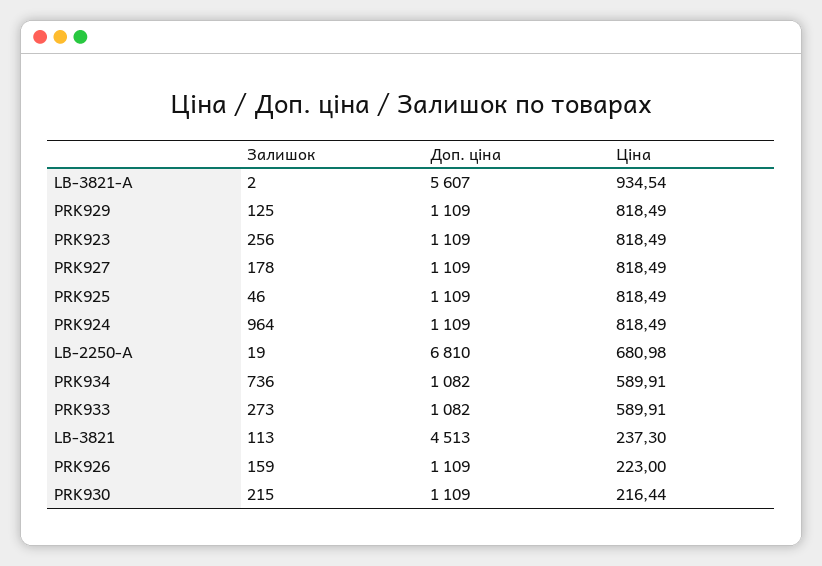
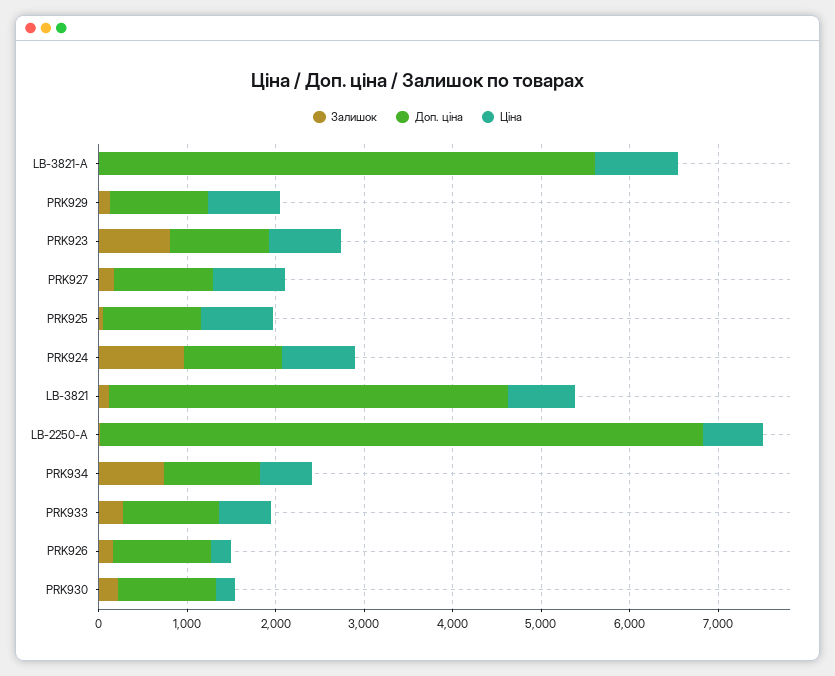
Залишок, PRK923: 256 -> 800
Ціна, LB-3821: 237.3 -> 800

